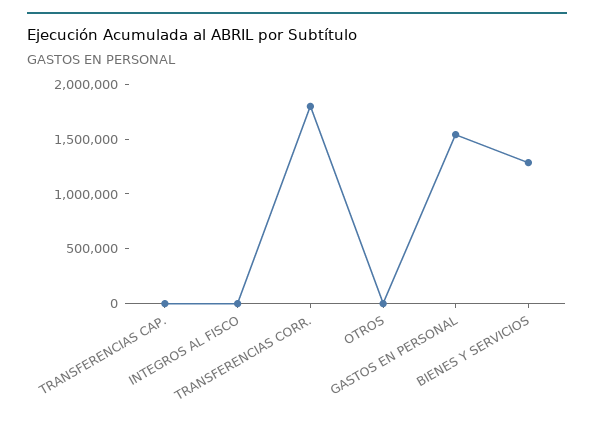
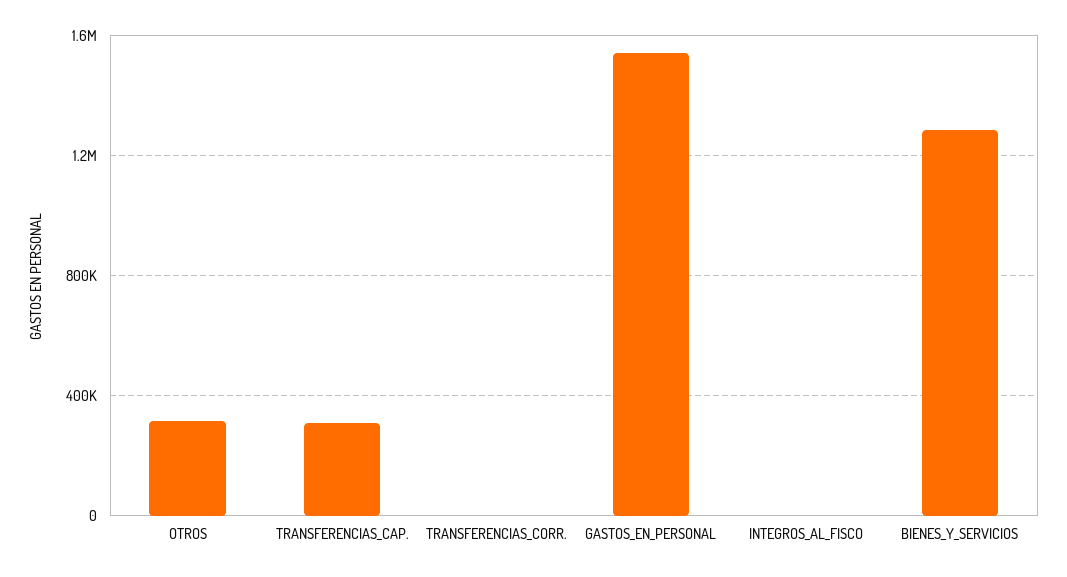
TRANSFERENCIAS CAP.: 0 -> 300000
TRANSFERENCIAS CORR.: 1800000 -> 0
OTROS: 0 -> 300000

